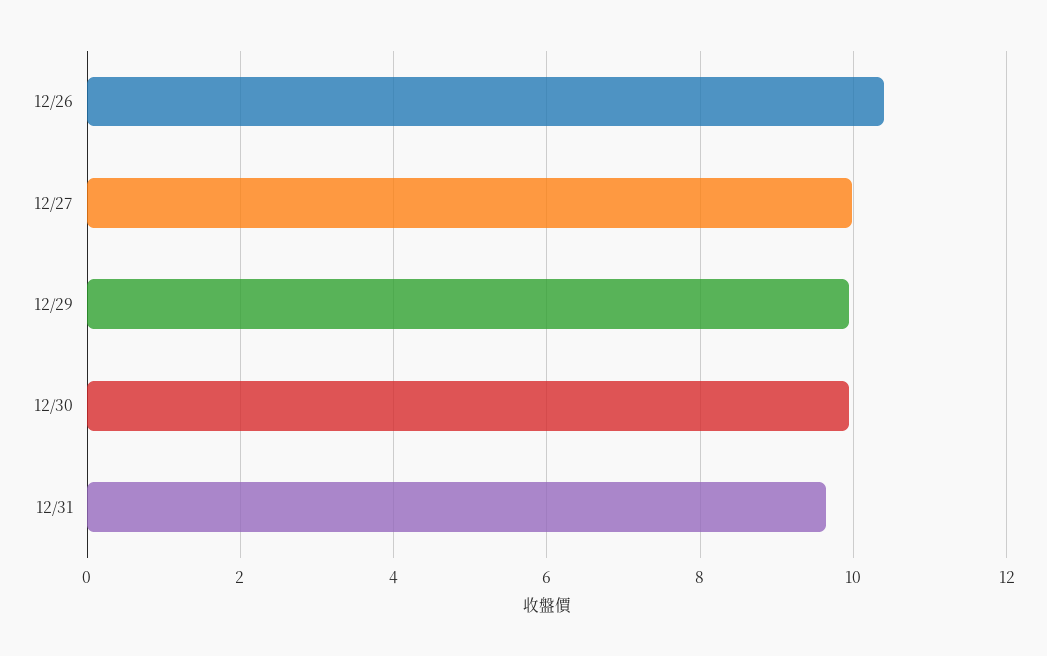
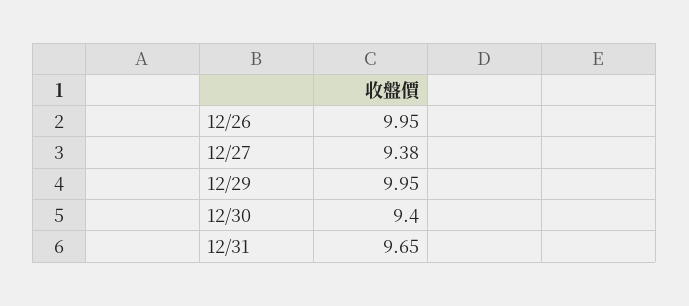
12/26: 10.4 -> 9.95
12/27: 10 -> 9.38
12/30: 10 -> 9.4

